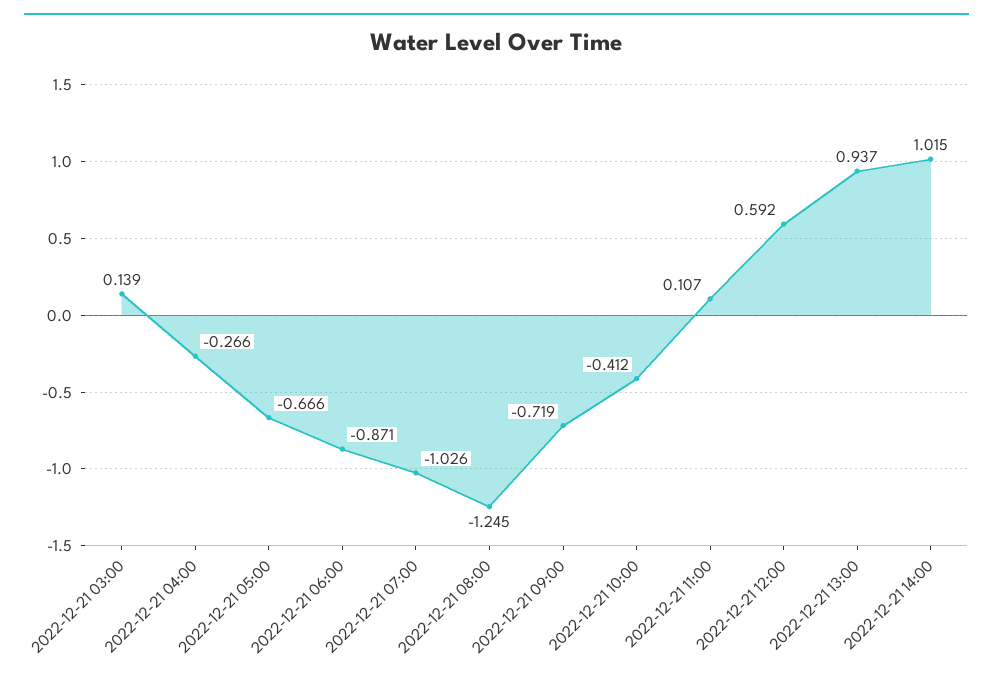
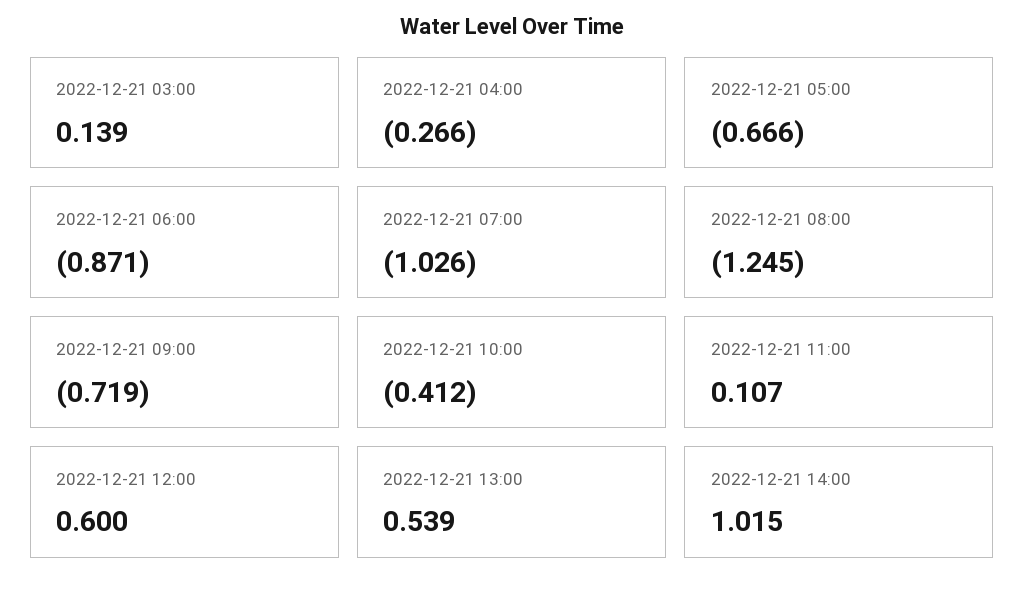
2022-12-21 12:00: 0.592 -> 0.6
2022-12-21 13:00: 0.937 -> 0.539

